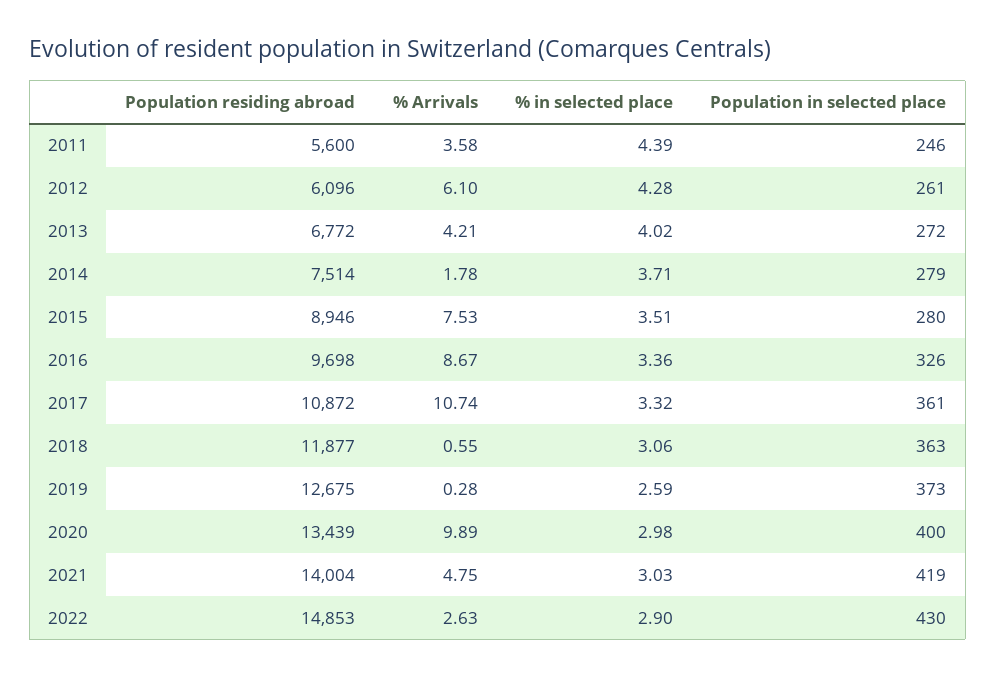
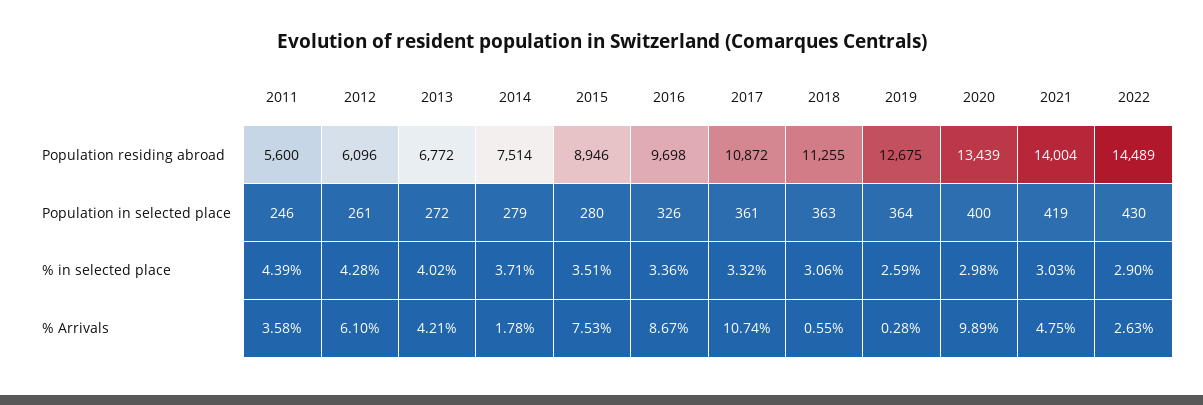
Population residing abroad, 2018: 11877 -> 11255
Population in selected place, 2019: 373 -> 364
Population residing abroad, 2022: 14853 -> 14489

